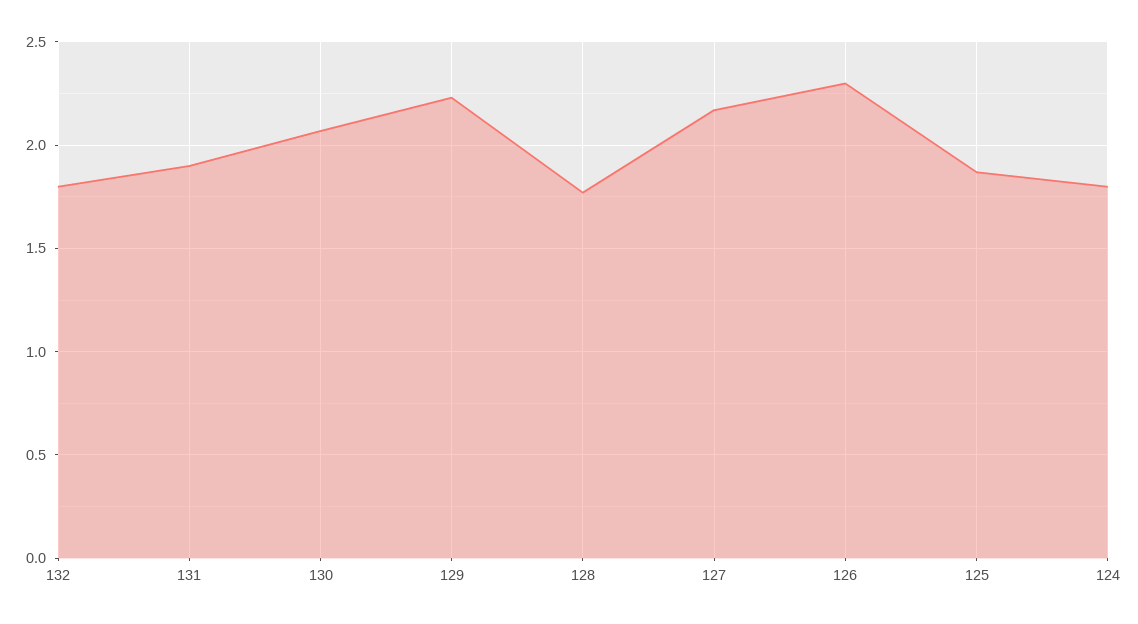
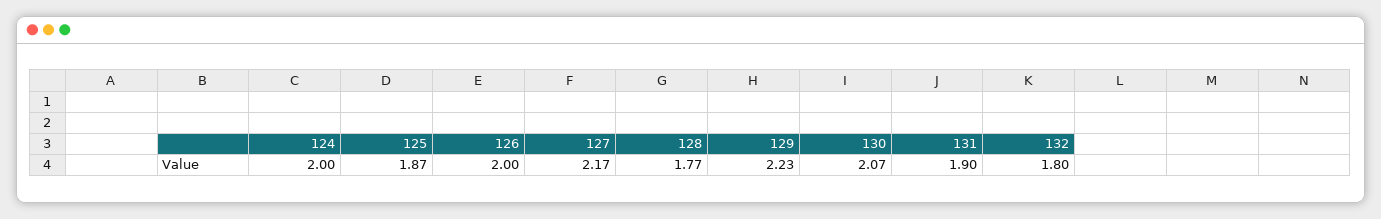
126: 2.3 -> 2
124: 1.8 -> 2

